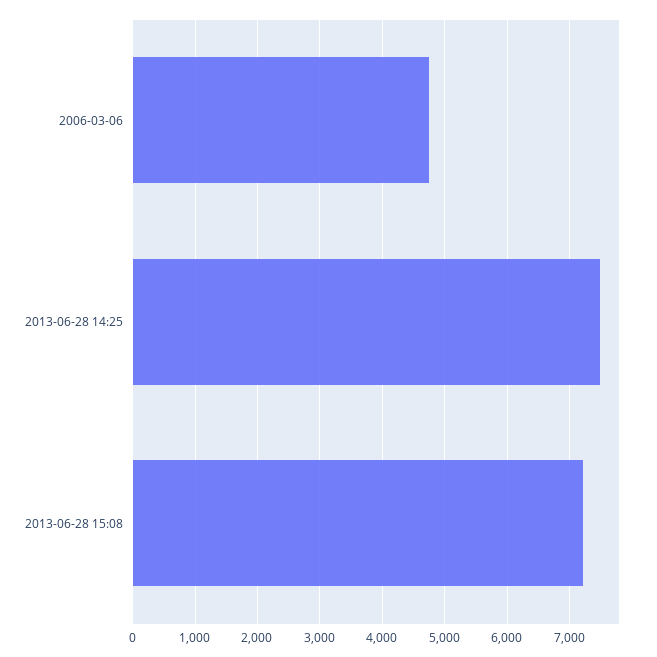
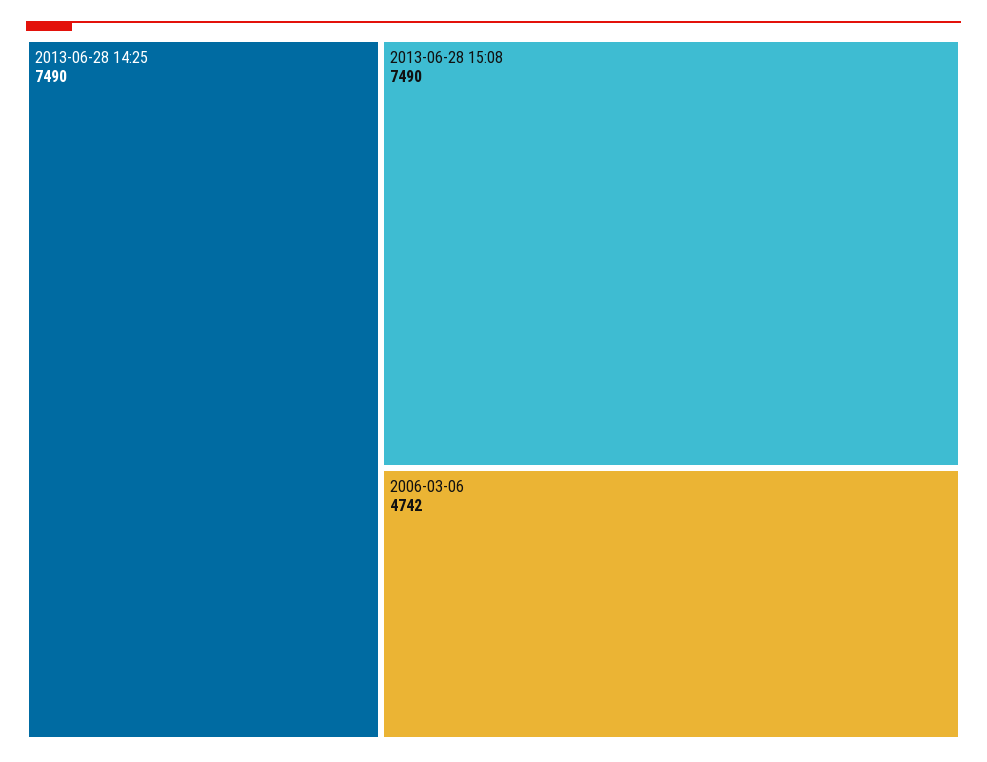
2013-06-28 15:08: 7200 -> 7490

